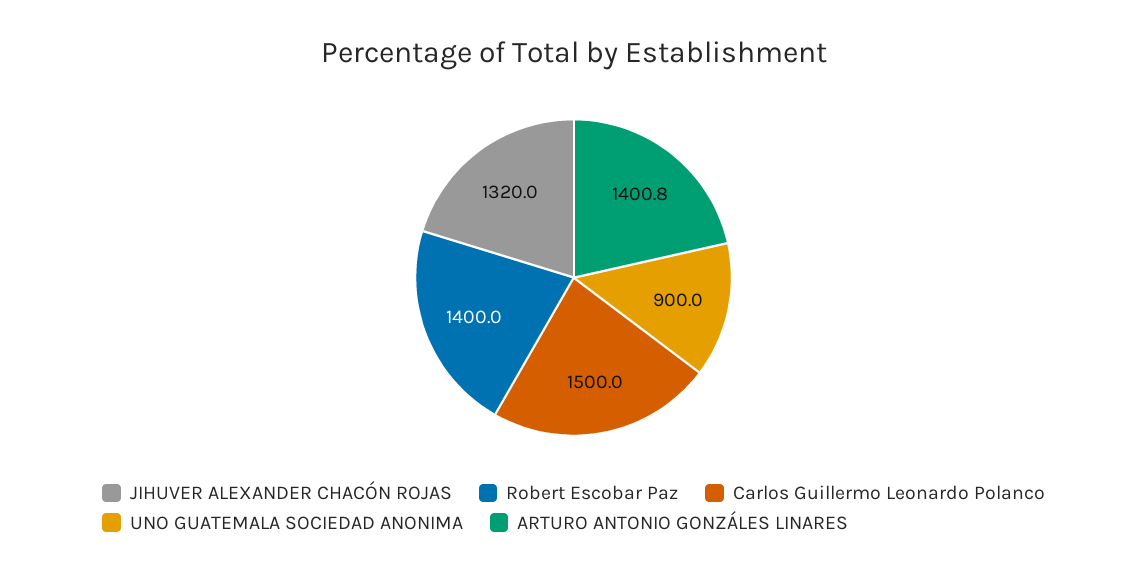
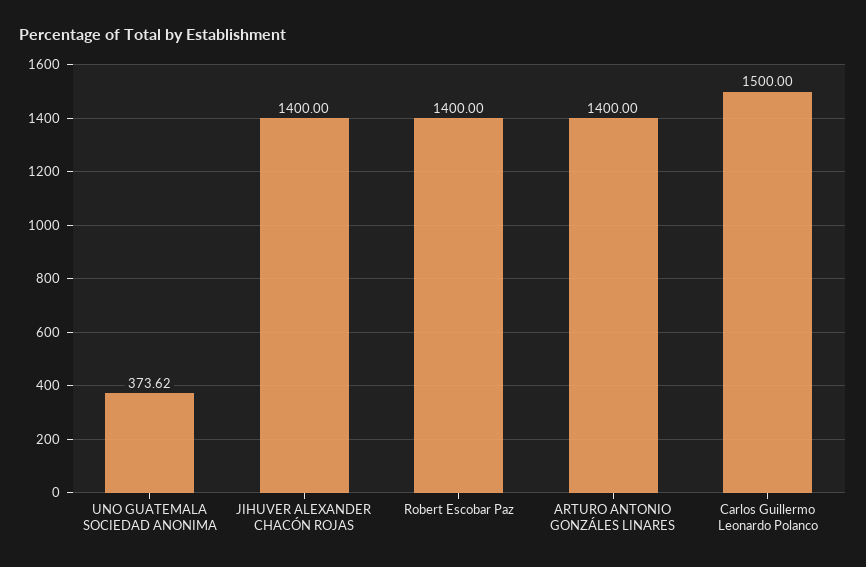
JIHUVER ALEXANDER CHACÓN ROJAS: 1320 -> 1400
UNO GUATEMALA SOCIEDAD ANONIMA: 900 -> 373.62
ARTURO ANTONIO GONZÁLES LINARES: 1400.8 -> 1400

